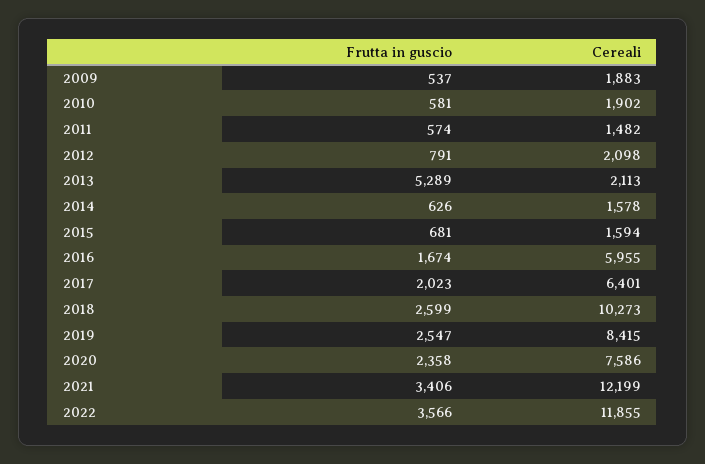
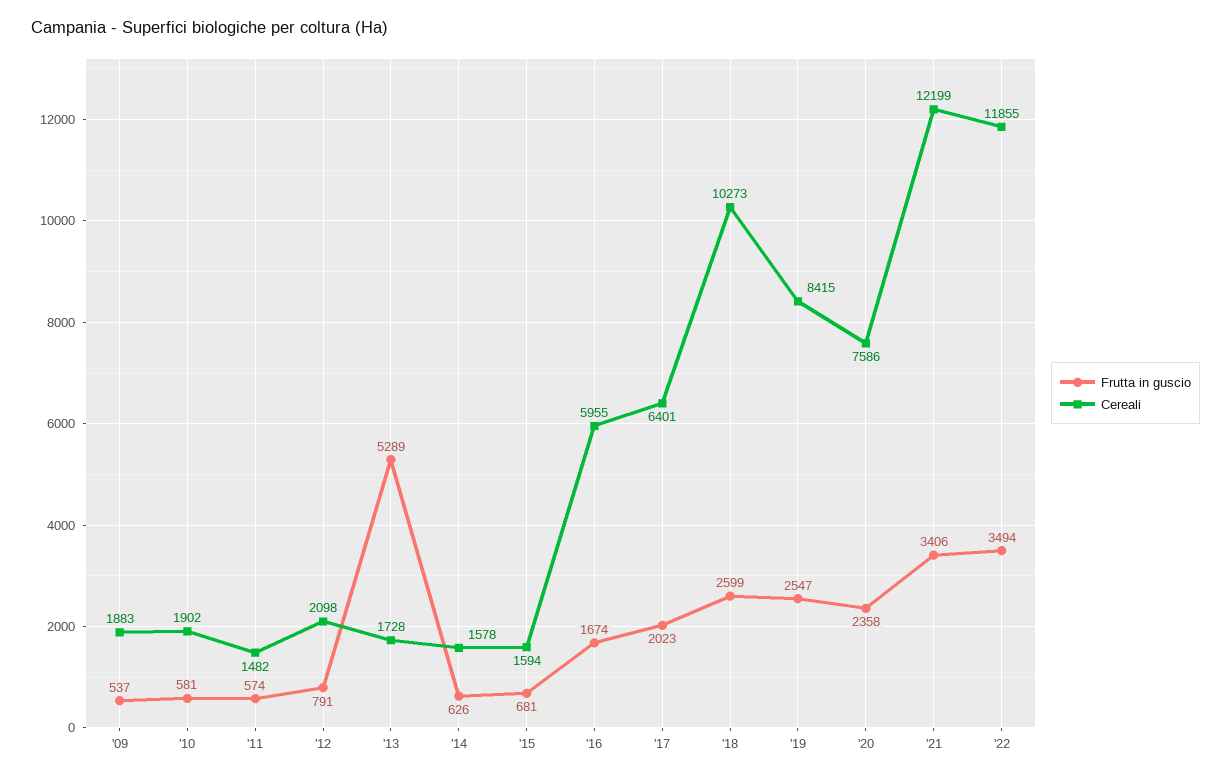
Cereali, 2013: 2113 -> 1728
Frutta in guscio, 2022: 3566 -> 3494

